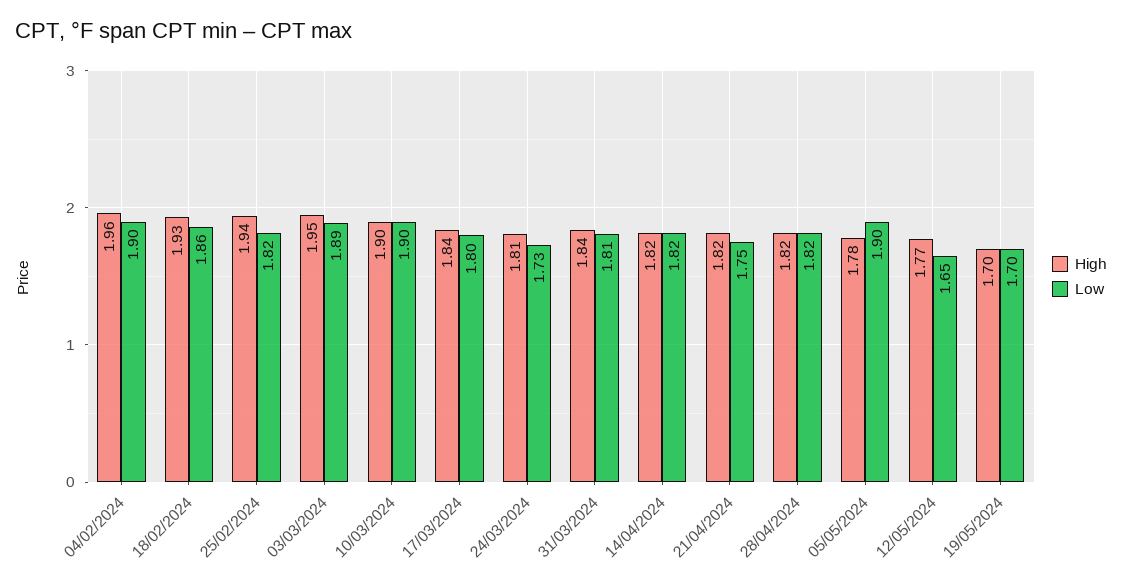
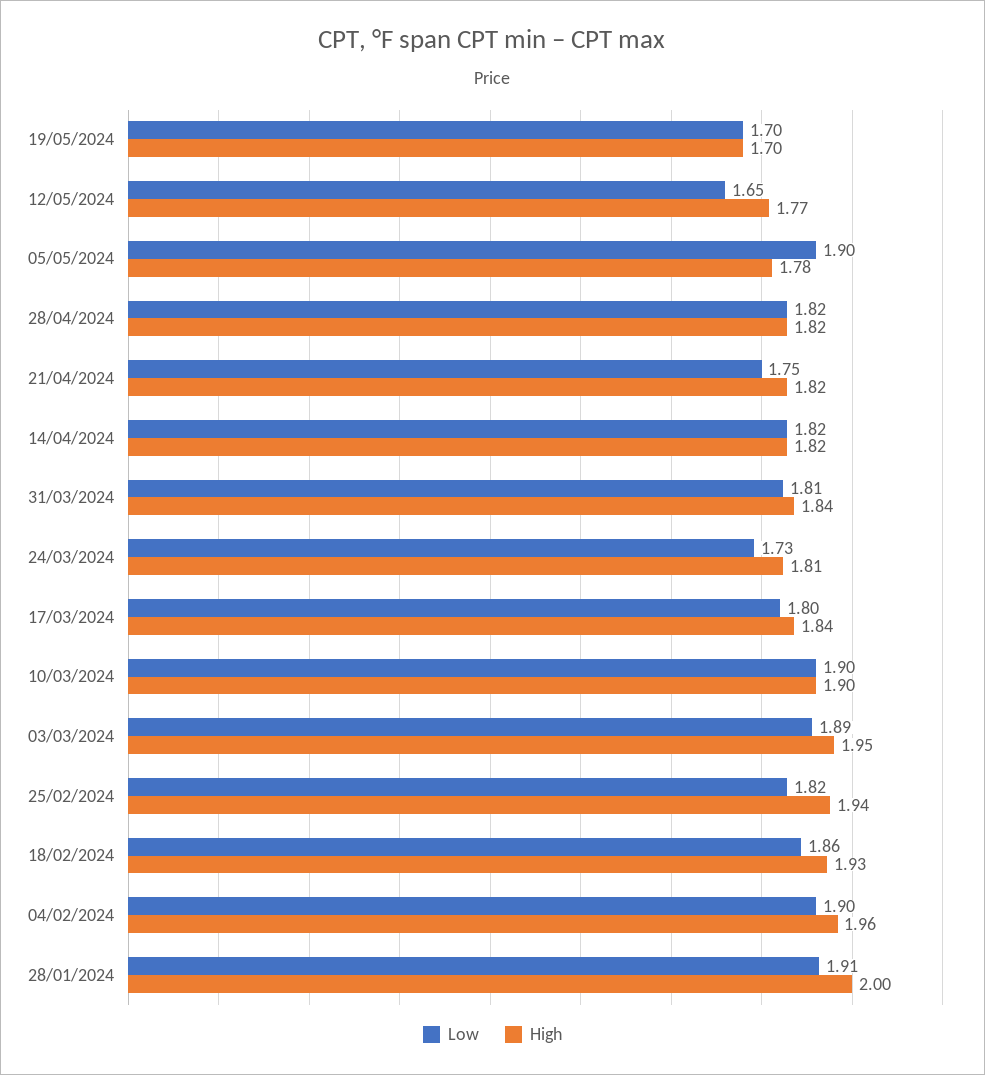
Low, 28/01/2024: none -> 1.91
High, 28/01/2024: none -> 2

